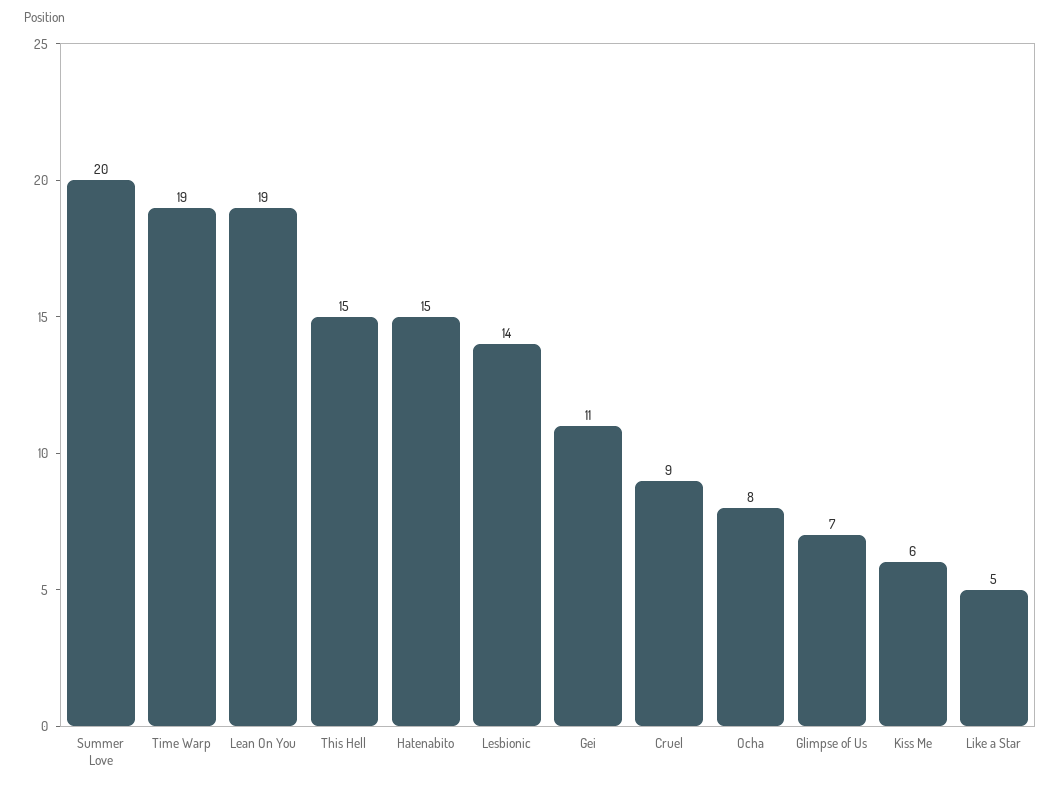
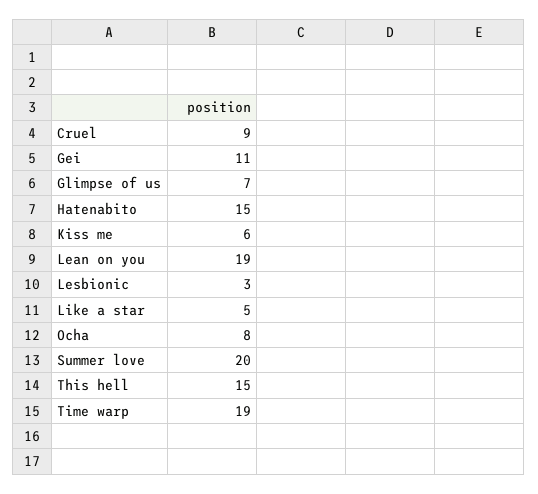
Lesbionic: 14 -> 3

